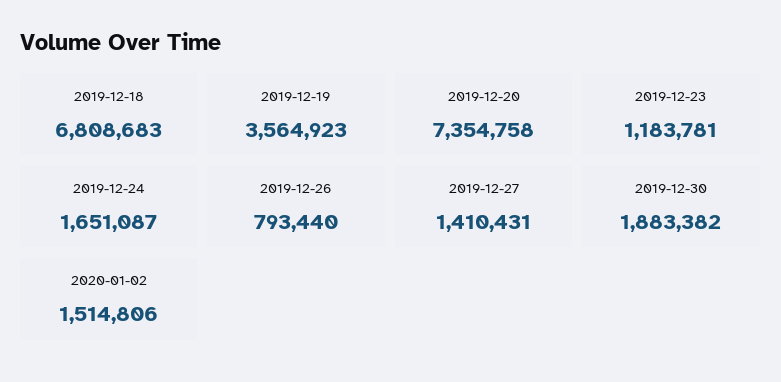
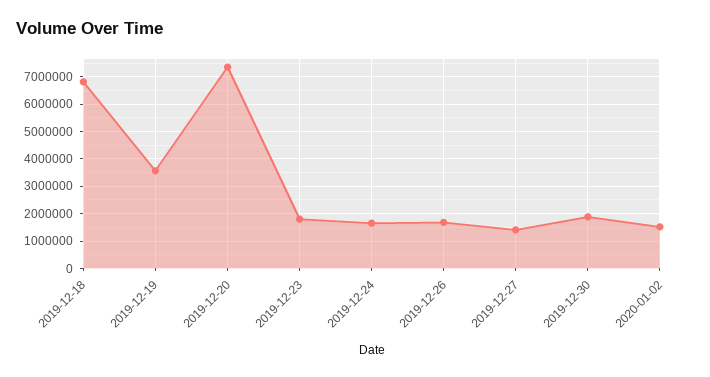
2019-12-23: 1183781 -> 1750000
2019-12-26: 793440 -> 1750000

